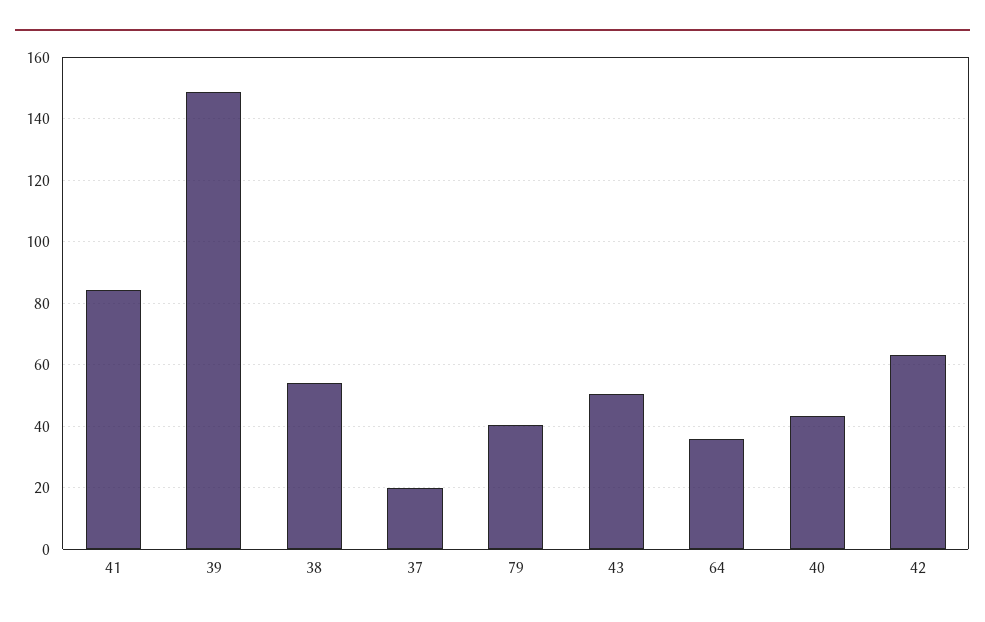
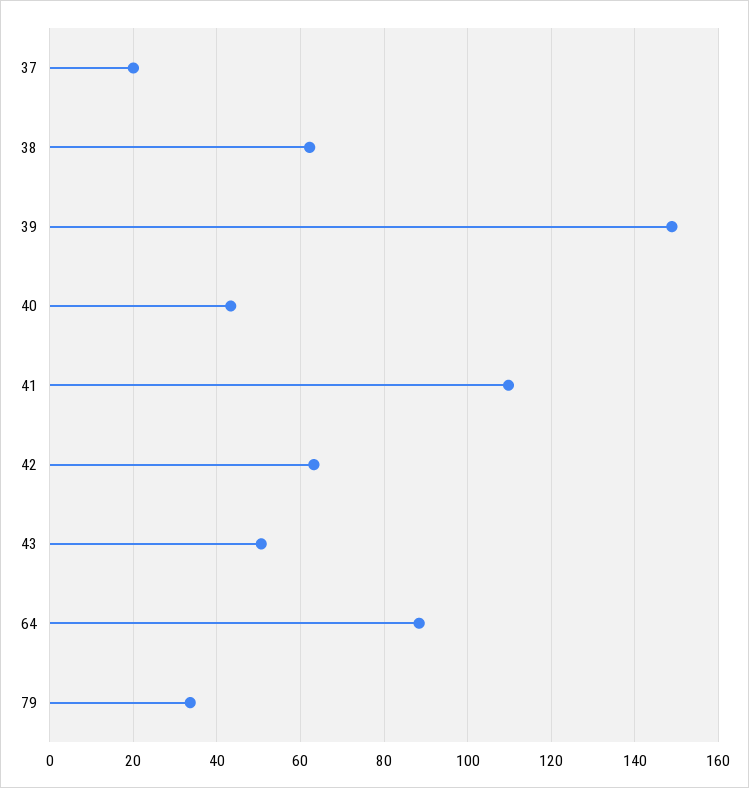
41: 84 -> 110
38: 54 -> 62
79: 40 -> 34
64: 36 -> 88

